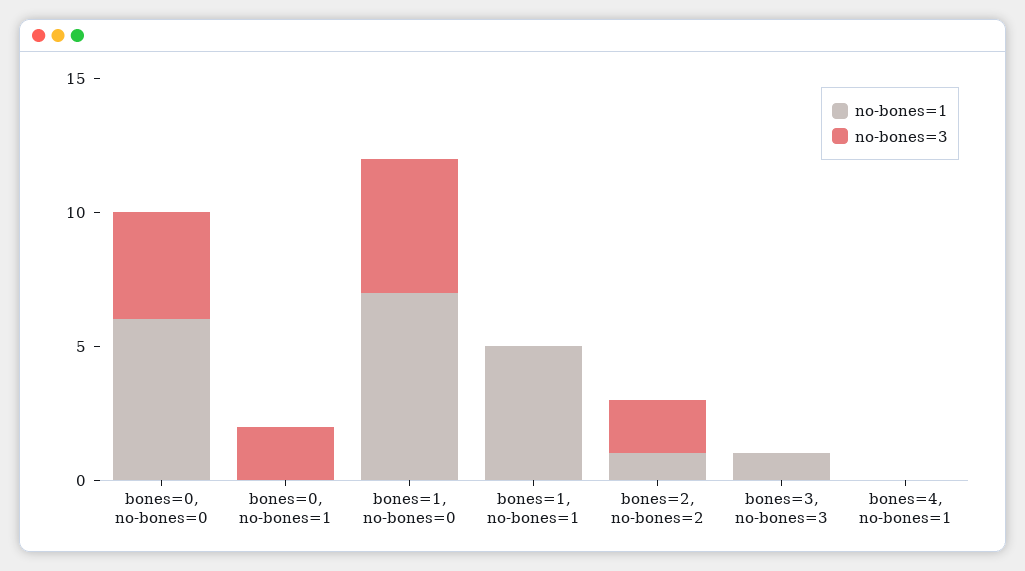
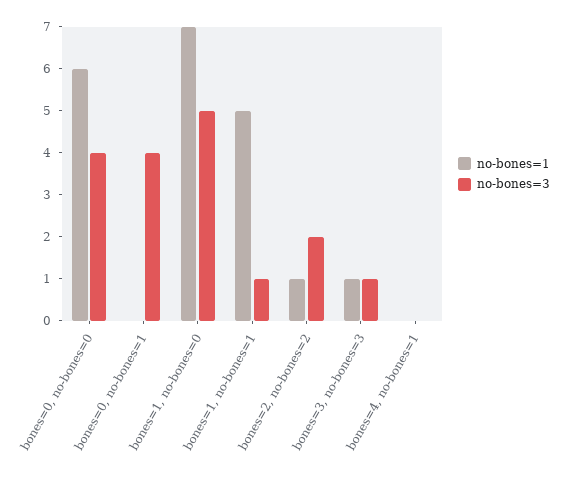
no-bones=3, bones=0, no-bones=1: 2 -> 4
no-bones=3, bones=1, no-bones=1: 0 -> 1
no-bones=3, bones=3, no-bones=3: 0 -> 1

